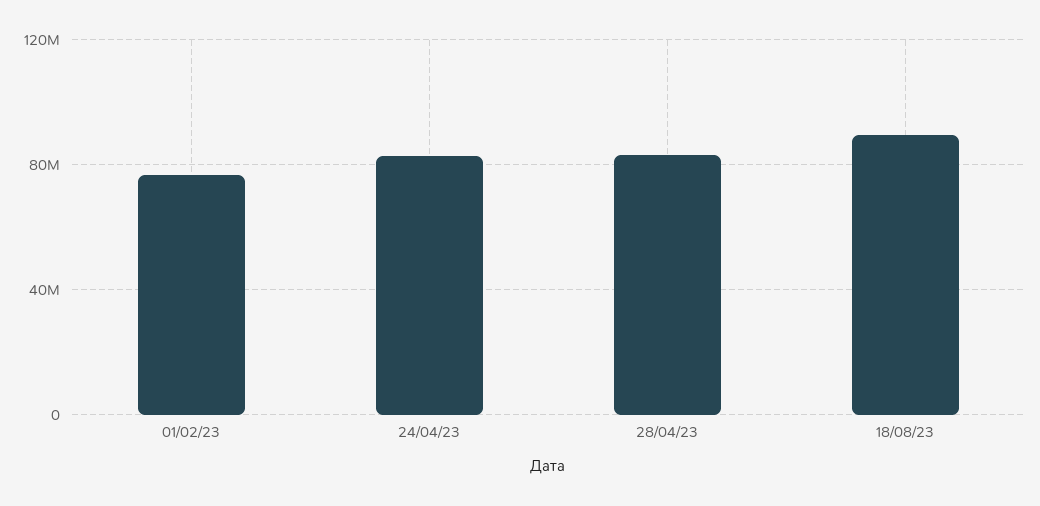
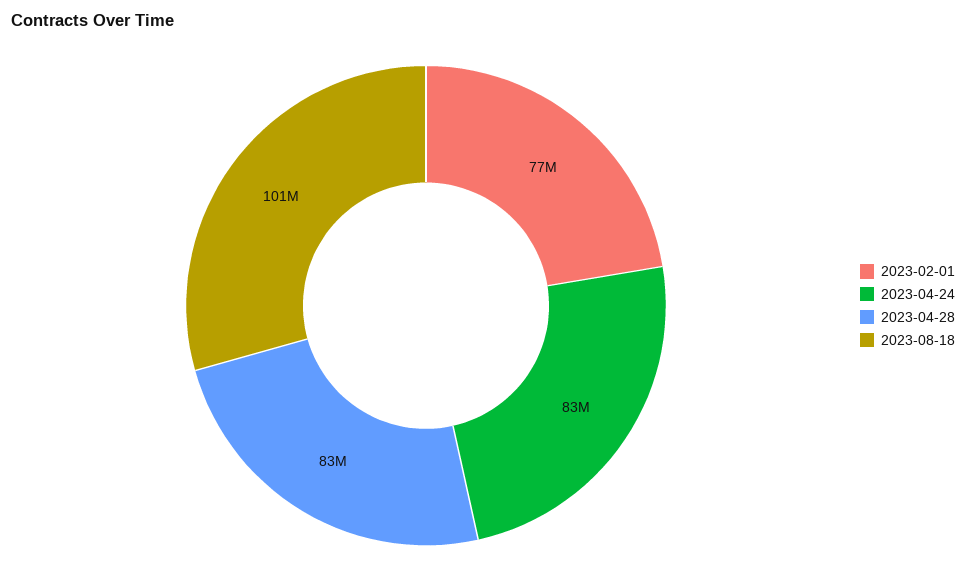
18/08/23: 90000000 -> 101000000

